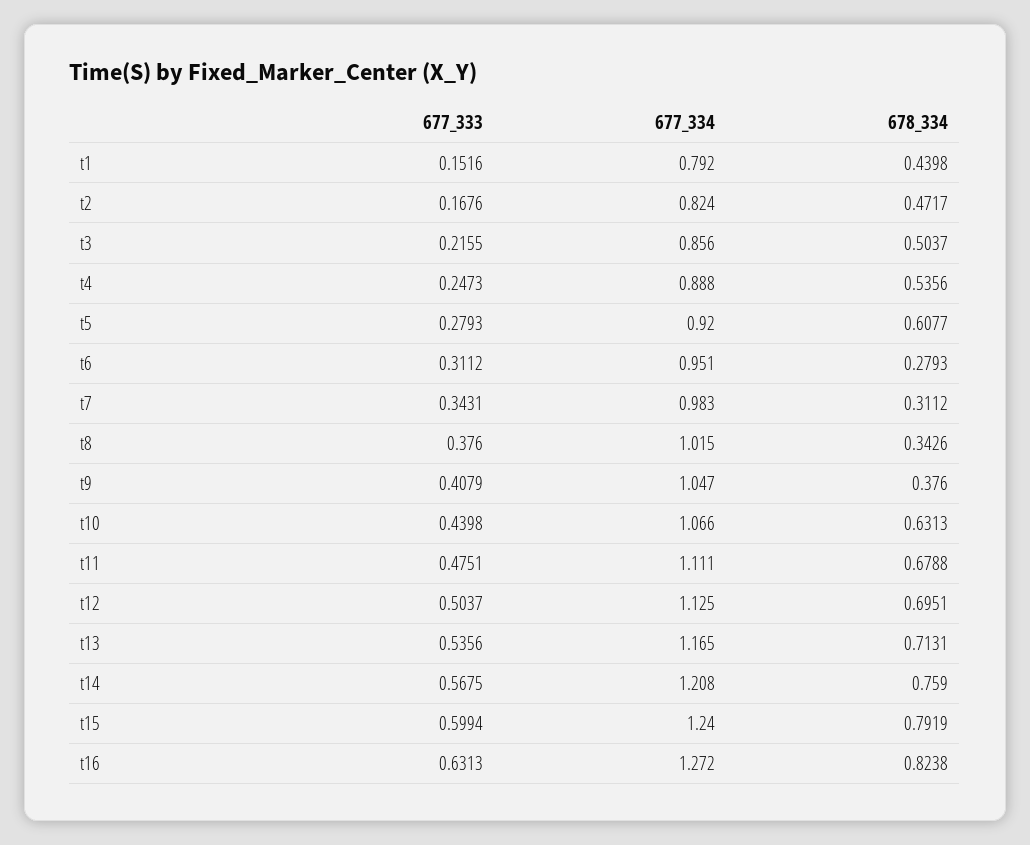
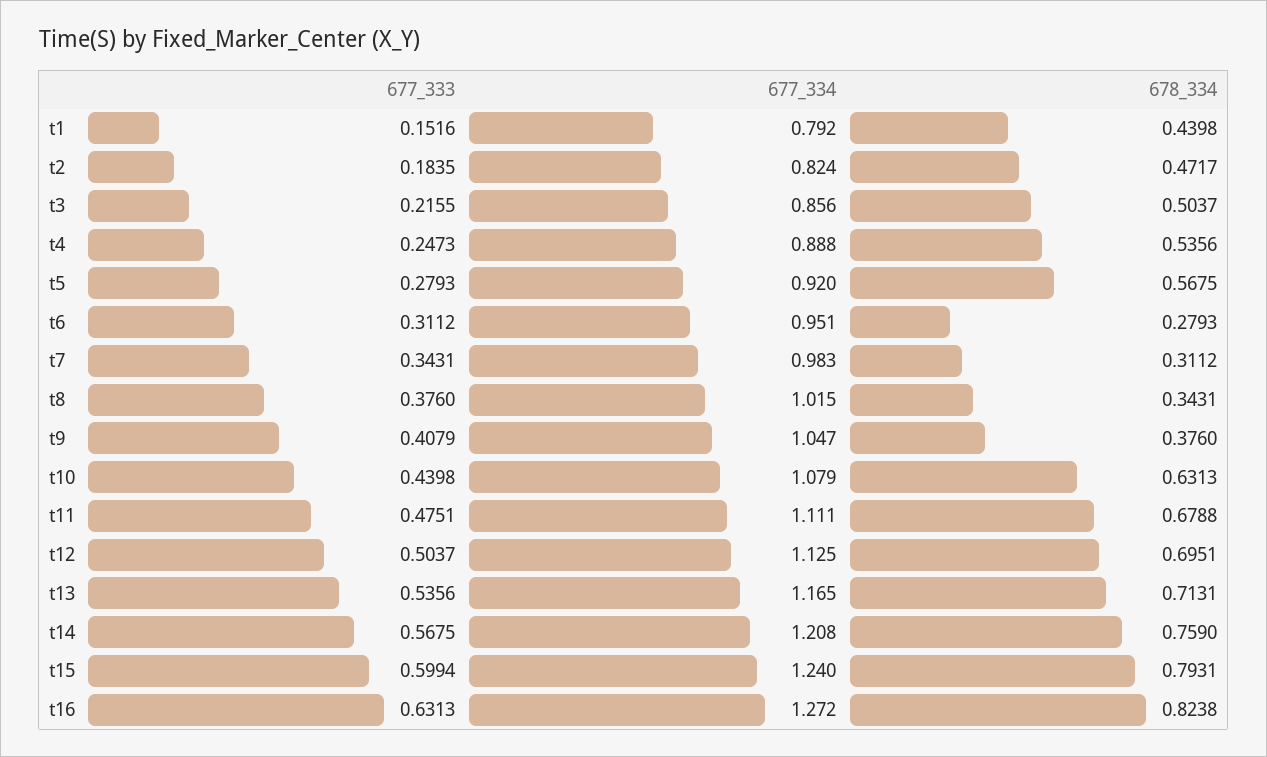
677_333, t2: 0.1676 -> 0.1835
678_334, t5: 0.6077 -> 0.5675
678_334, t8: 0.3426 -> 0.3431
677_334, t10: 1.066 -> 1.079
678_334, t15: 0.7919 -> 0.7931

